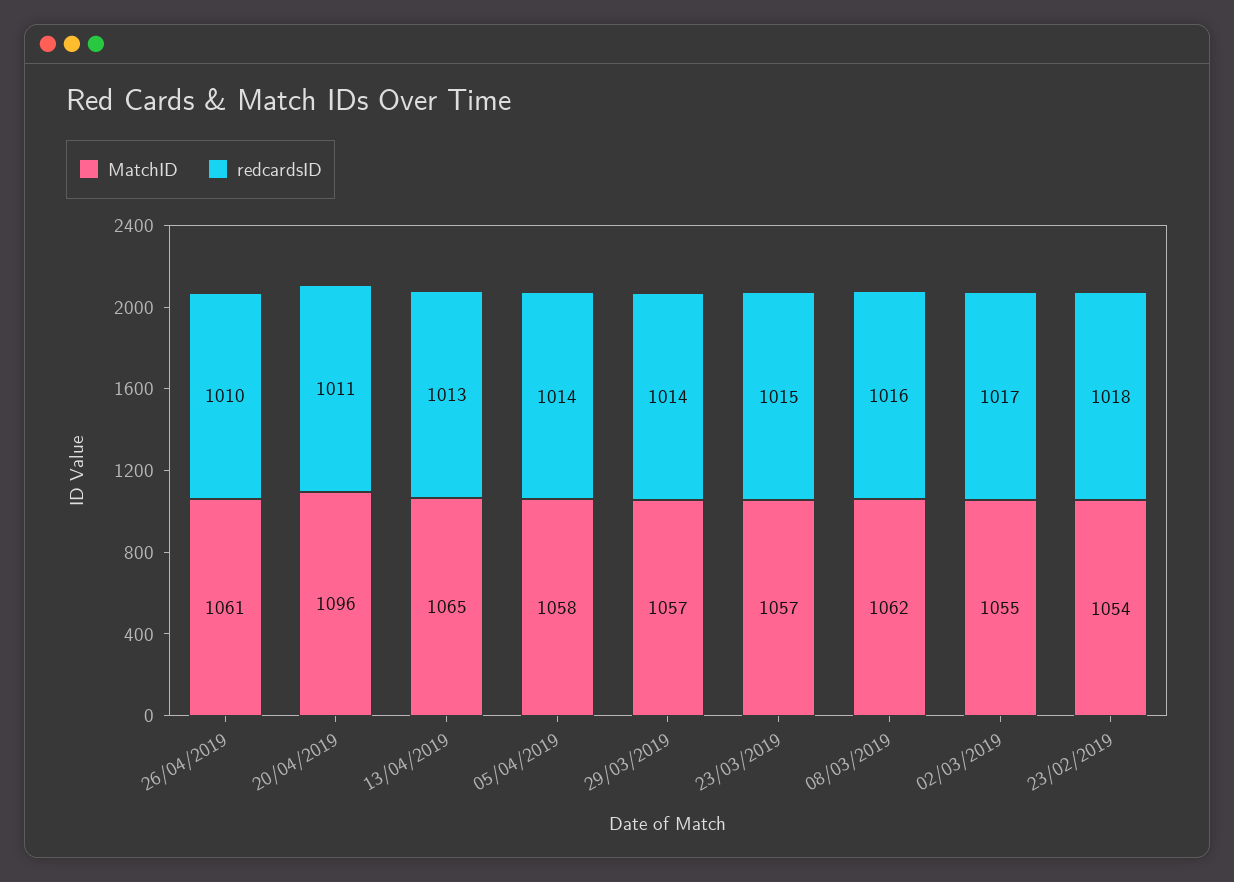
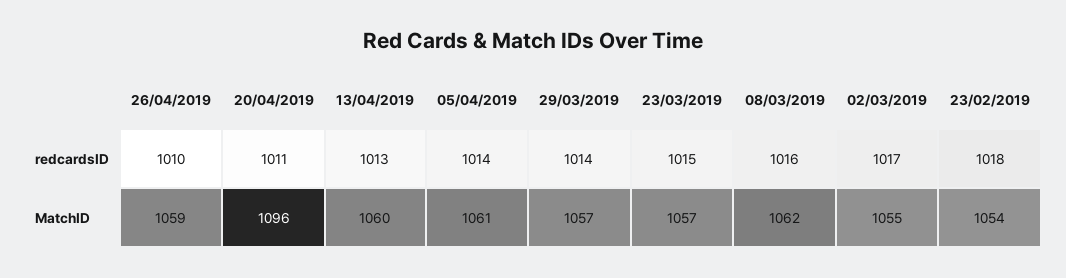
MatchID, 26/04/2019: 1061 -> 1059
MatchID, 13/04/2019: 1065 -> 1060
MatchID, 05/04/2019: 1058 -> 1061

